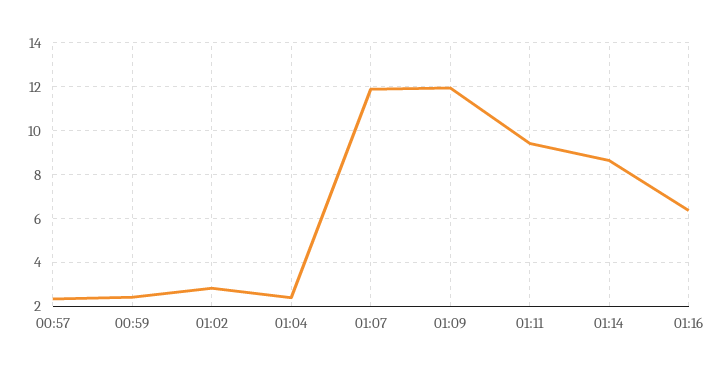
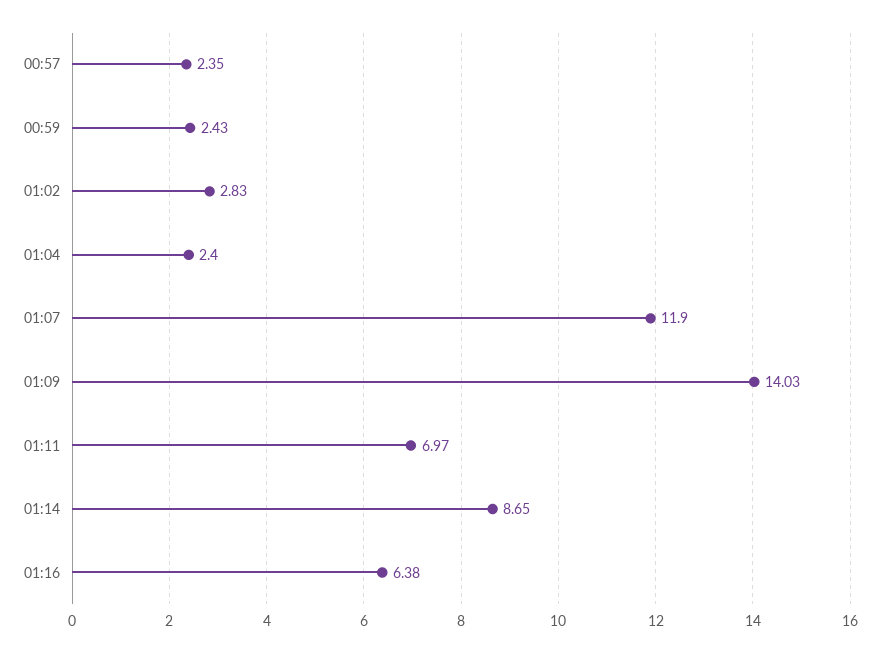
01:09: 12 -> 14.03
01:11: 9.5 -> 6.97

